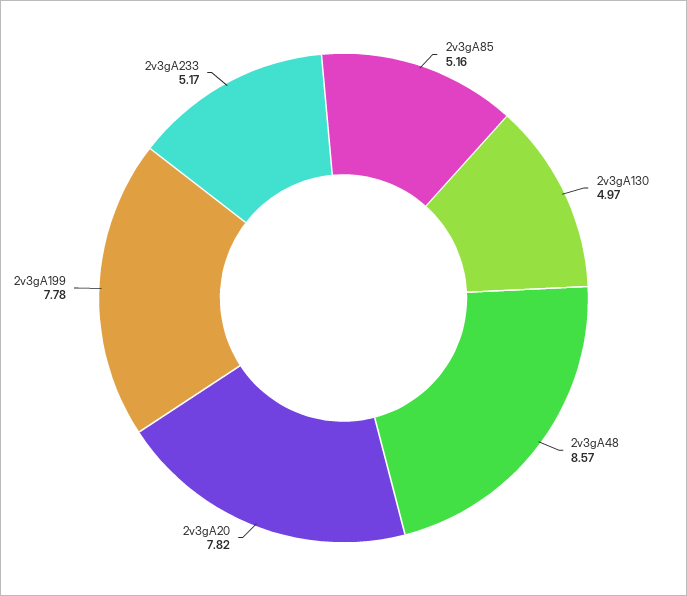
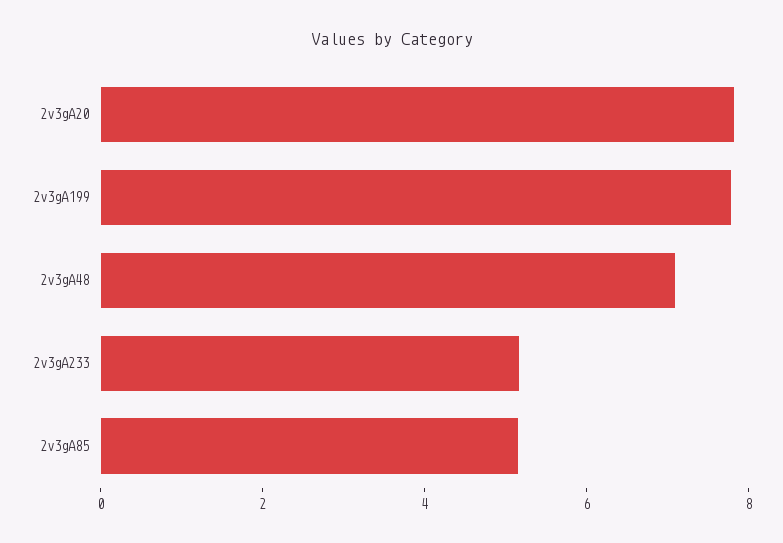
2v3gA130: 4.97 -> none
2v3gA48: 8.57 -> 7

